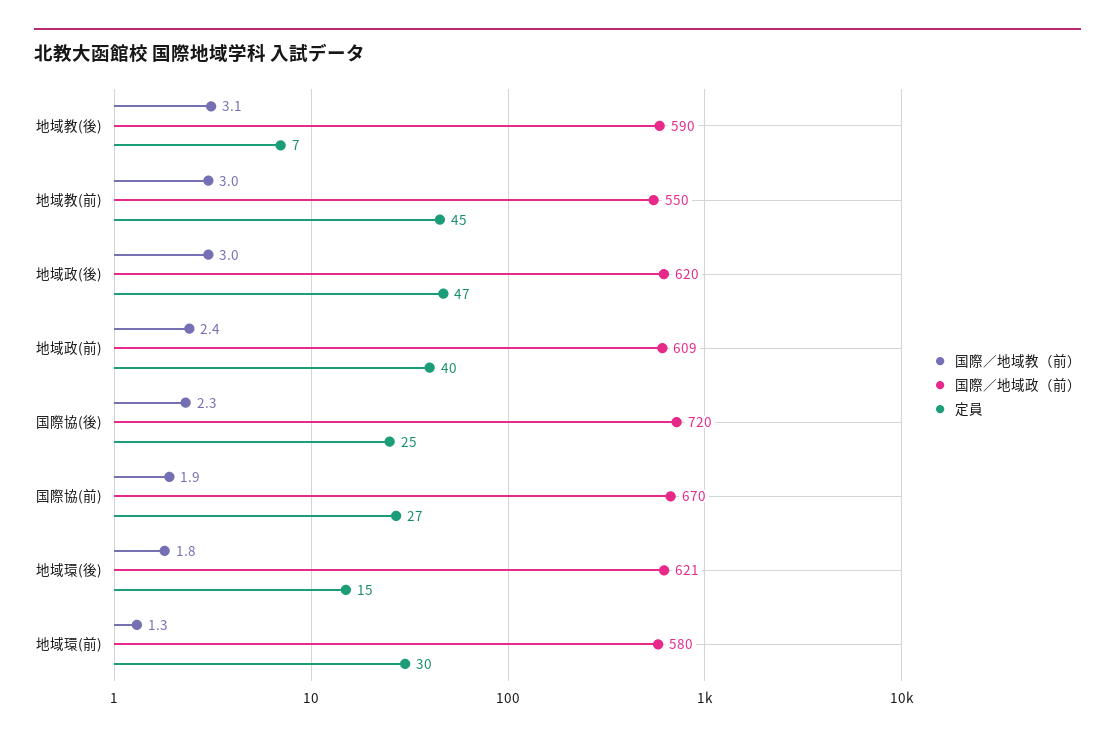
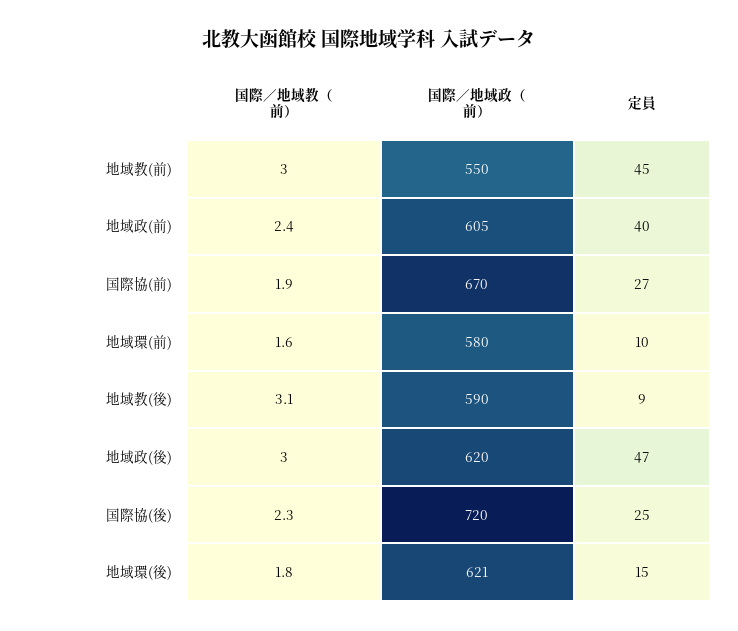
定員, 地域教(後): 7 -> 9
国際／地域政（前）, 地域政(前): 609 -> 605
国際／地域教（前）, 地域環(前): 1.3 -> 1.6
定員, 地域環(前): 30 -> 10

